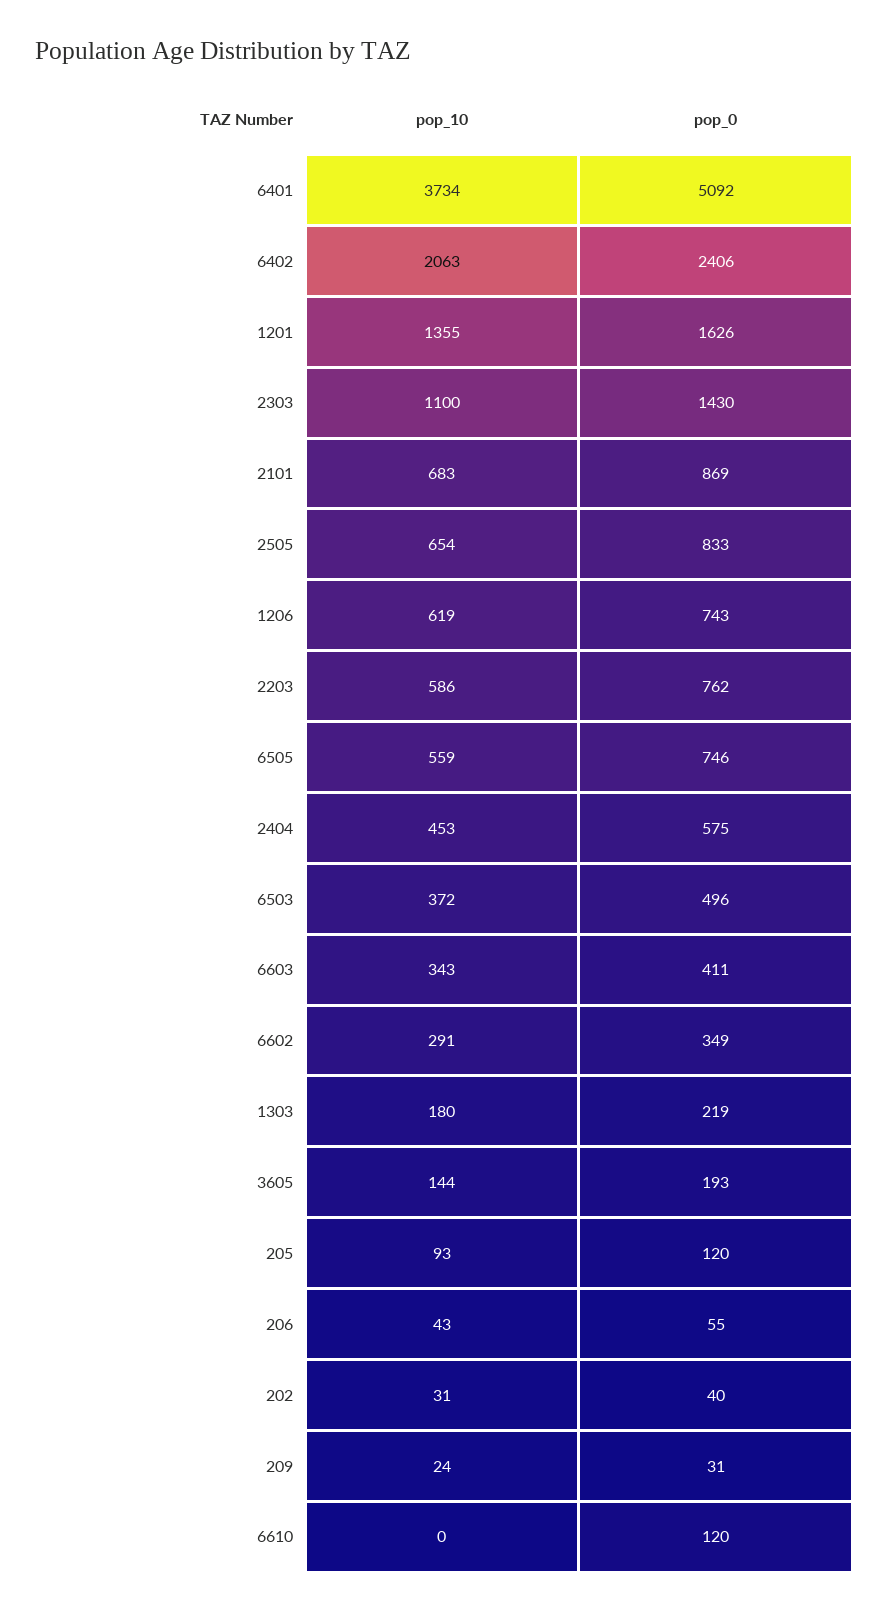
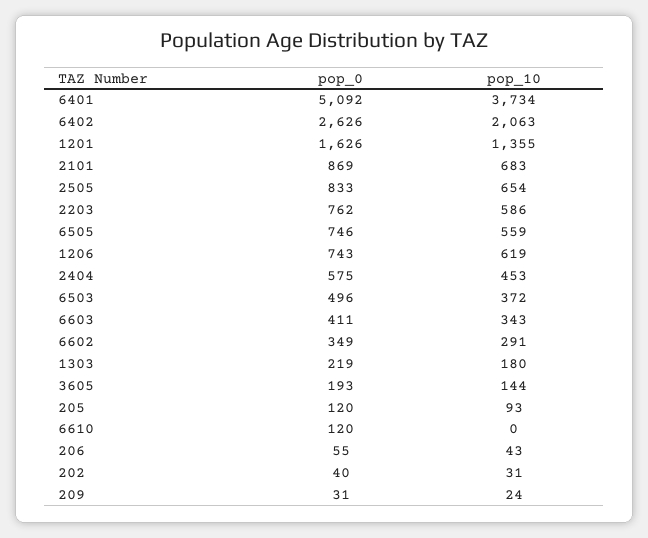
pop_0, 6402: 2406 -> 2626
pop_10, 2303: 1100 -> none
pop_0, 2303: 1430 -> none

